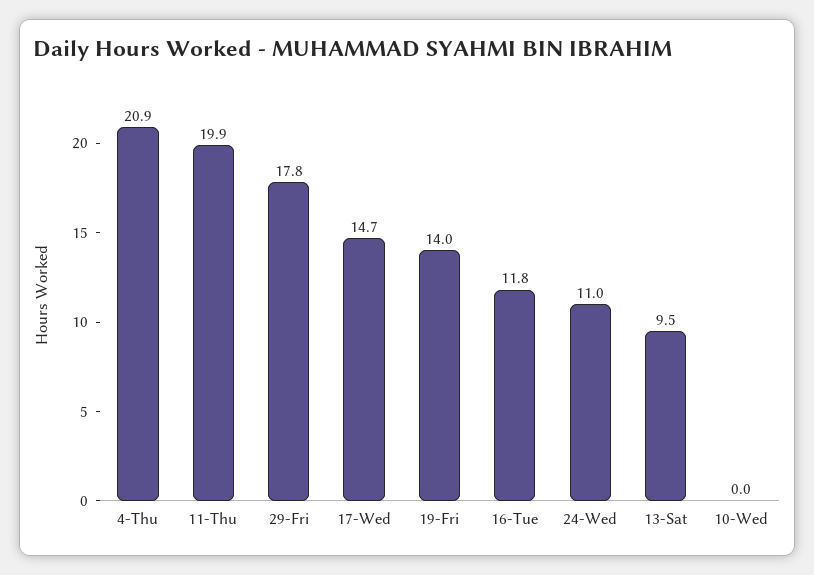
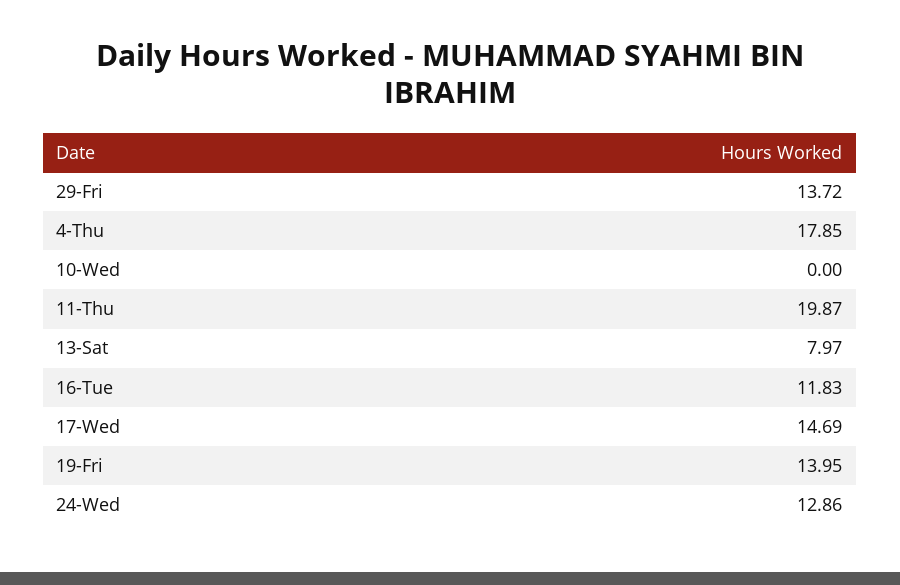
4-Thu: 20.9 -> 17.85
29-Fri: 17.8 -> 13.72
24-Wed: 11 -> 12.86
13-Sat: 9.5 -> 7.97

